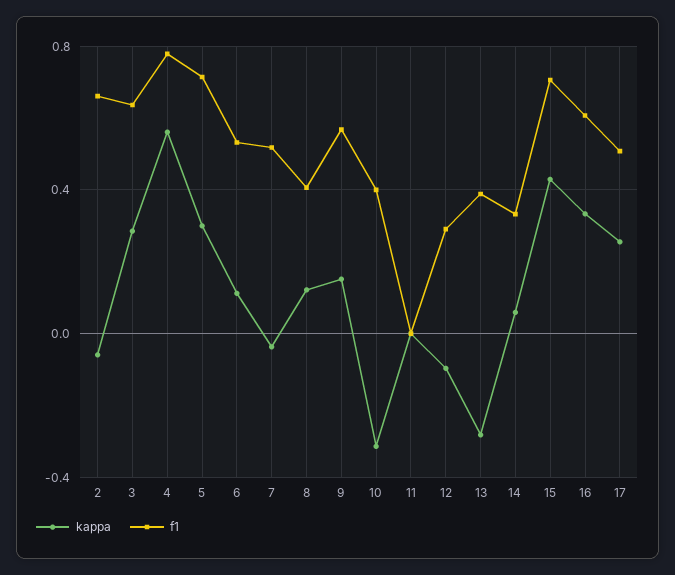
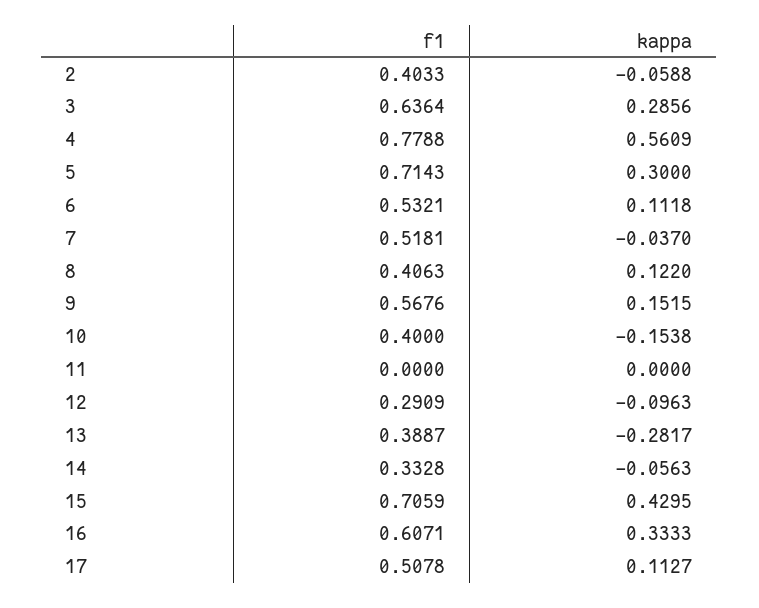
f1, 2: 0.65 -> 0.4033
kappa, 10: -0.3 -> -0.1538
kappa, 14: 0.05 -> -0.0563
kappa, 17: 0.25 -> 0.1127

